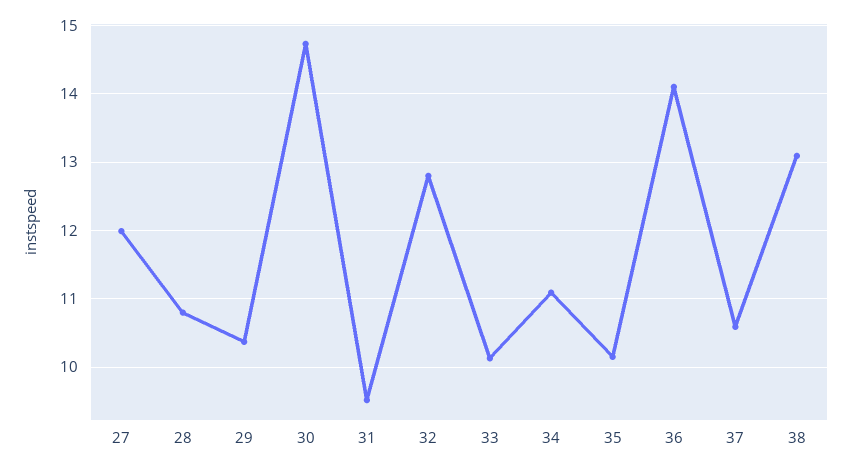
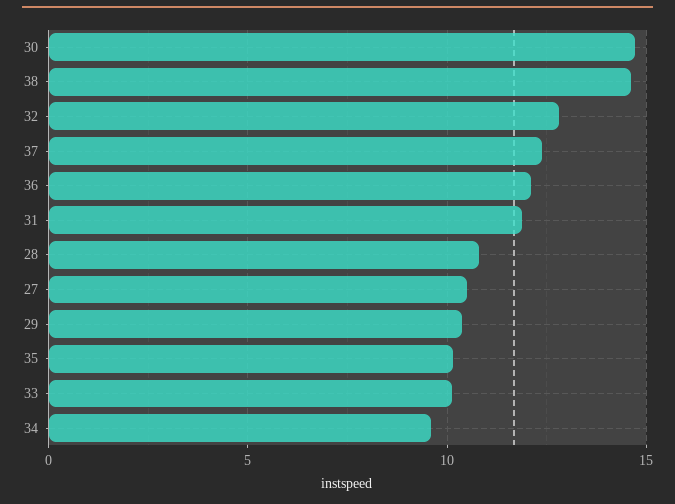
27: 12 -> 10.5
31: 9.5 -> 12
34: 11.1 -> 9.5
36: 14.1 -> 12
37: 10.6 -> 12.5
38: 13.1 -> 14.5

